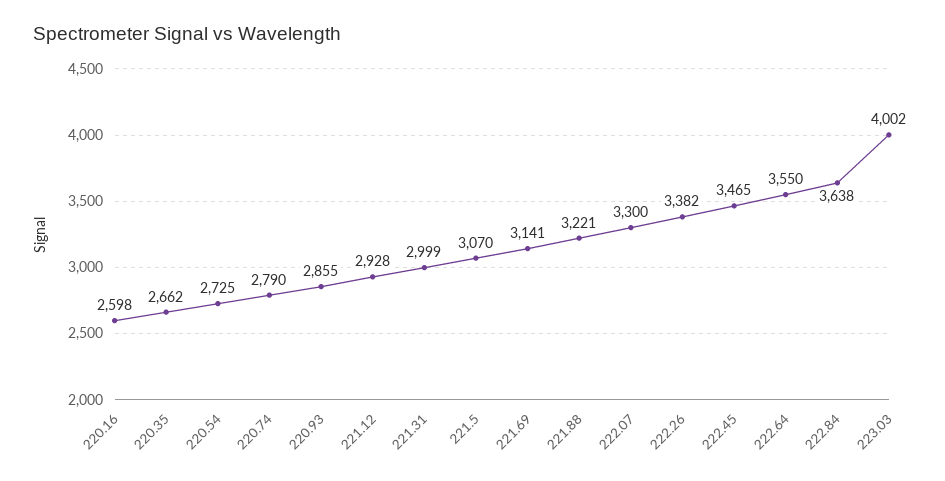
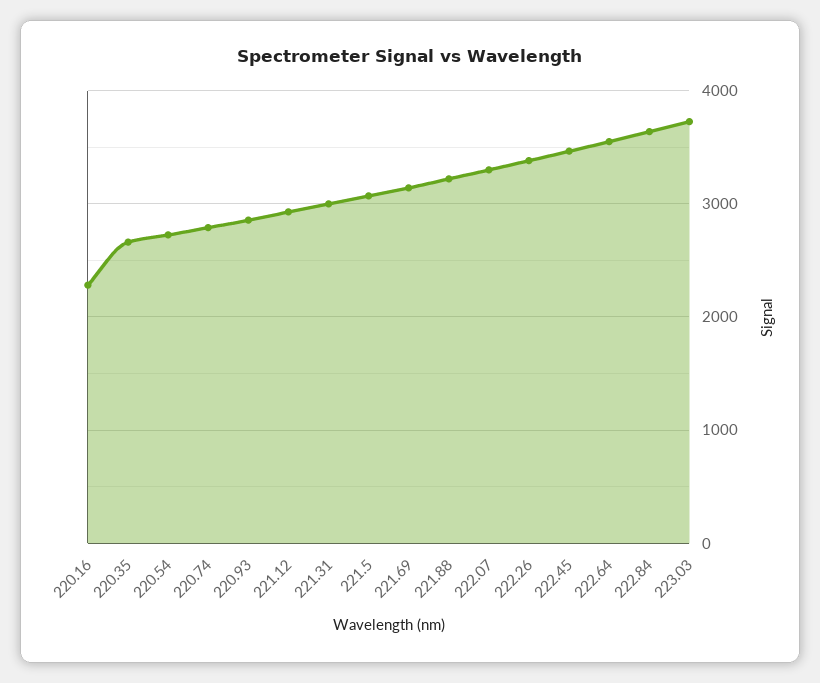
220.16: 2598 -> 2300
223.03: 4002 -> 3700

